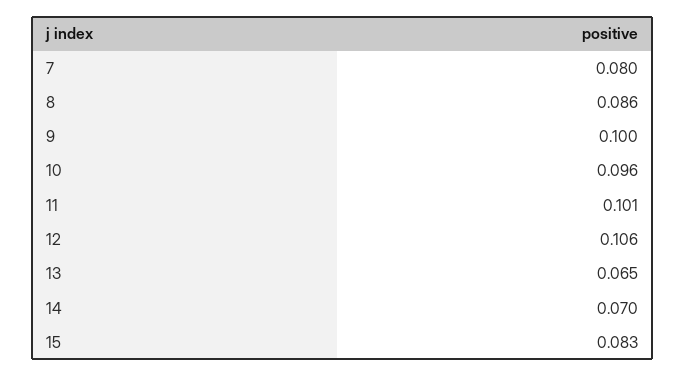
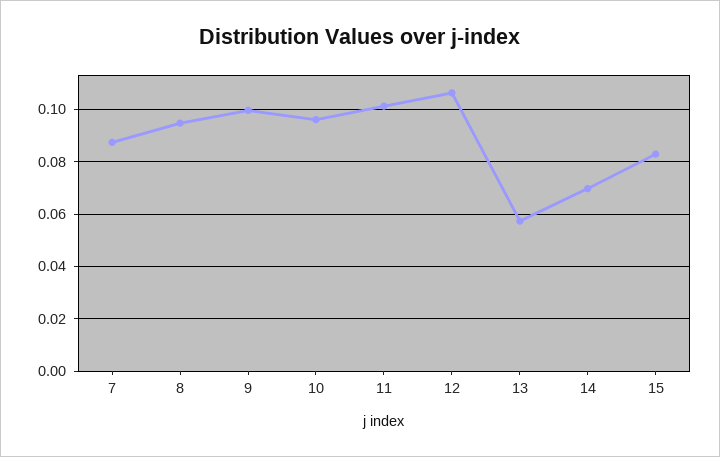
7: 0.08 -> 0.0875
8: 0.086 -> 0.095
13: 0.065 -> 0.0575

